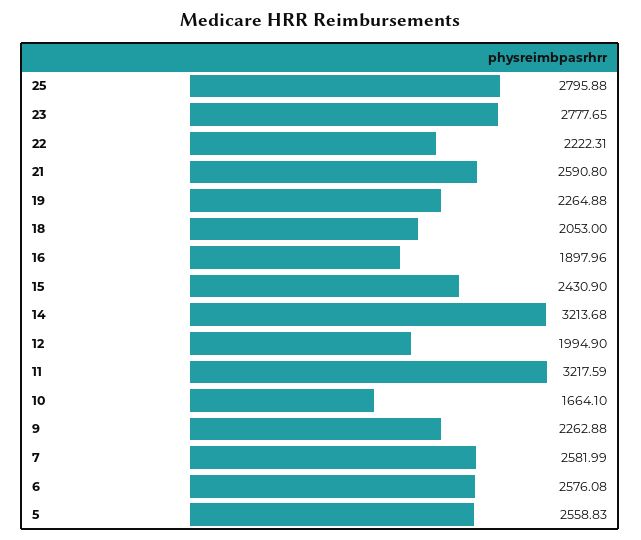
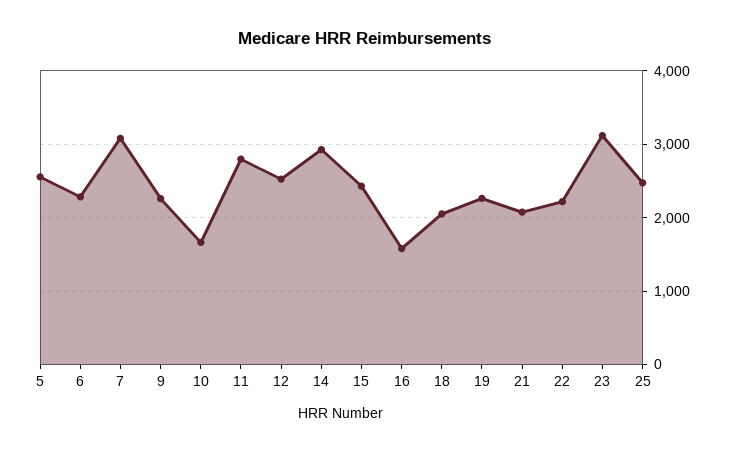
25: 2795.88 -> 2500
23: 2777.65 -> 3100
21: 2590.8 -> 2100
16: 1897.96 -> 1600
14: 3213.68 -> 2900
12: 1994.9 -> 2500
11: 3217.59 -> 2800
7: 2581.99 -> 3100
6: 2576.08 -> 2300

